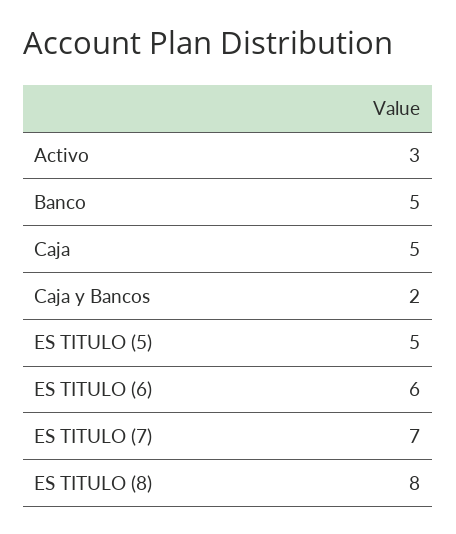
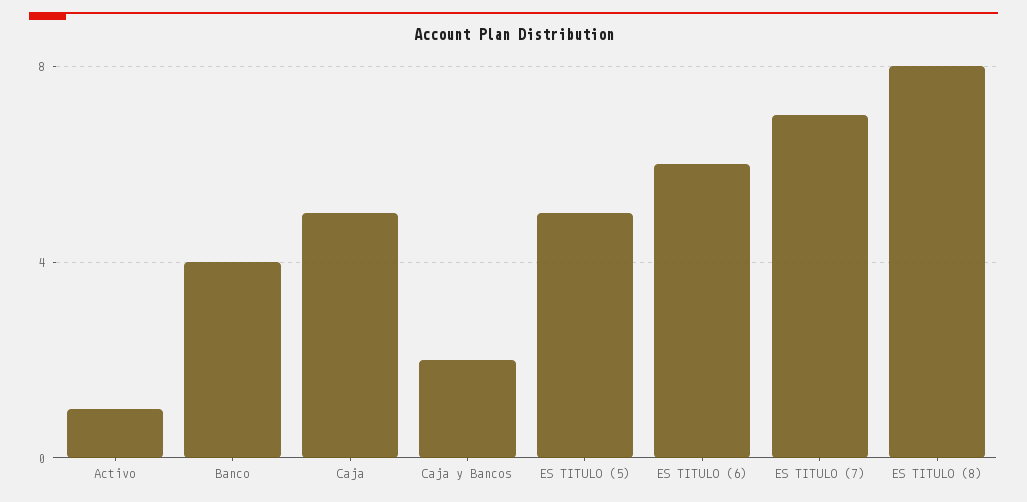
Activo: 3 -> 1
Banco: 5 -> 4

